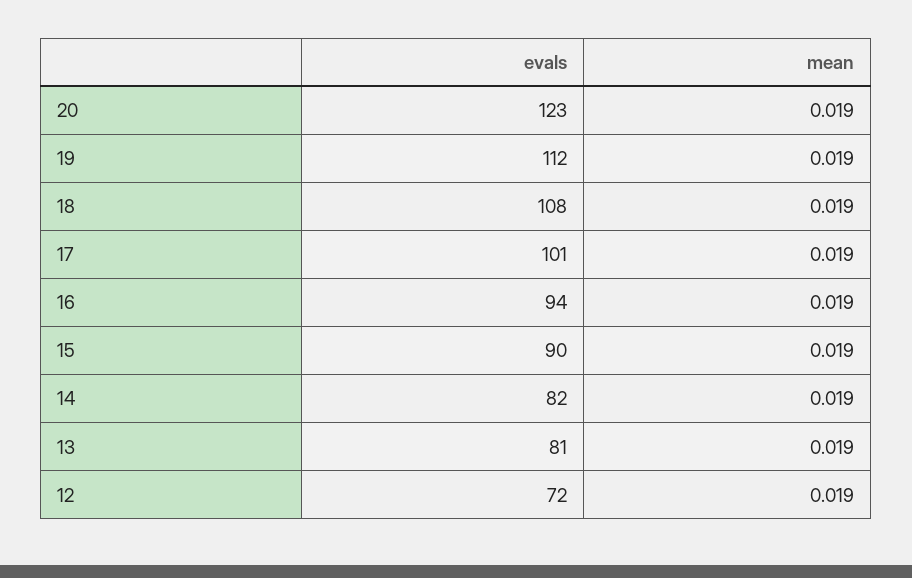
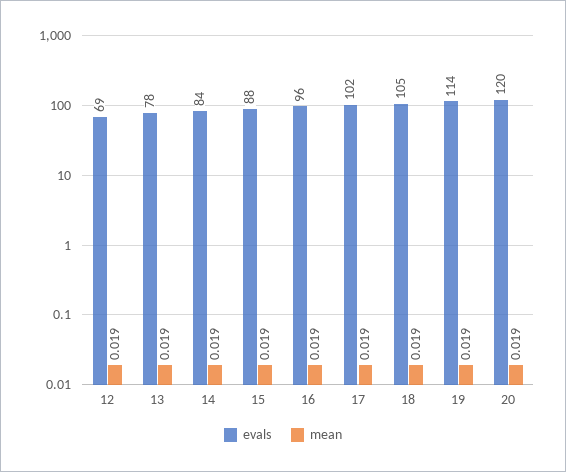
evals, 20: 123 -> 120
evals, 19: 112 -> 114
evals, 18: 108 -> 105
evals, 17: 101 -> 102
evals, 16: 94 -> 96
evals, 15: 90 -> 88
evals, 14: 82 -> 84
evals, 13: 81 -> 78
evals, 12: 72 -> 69

